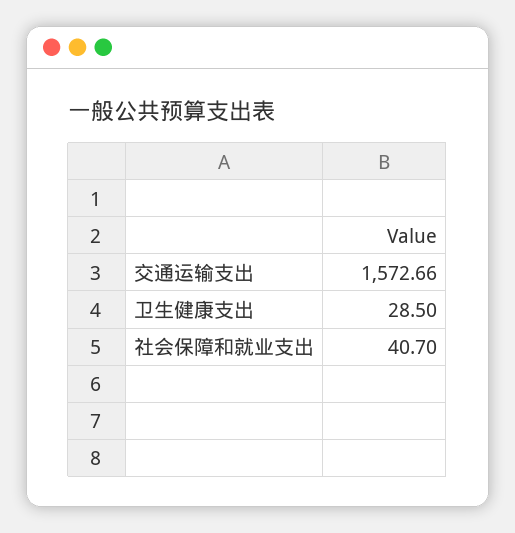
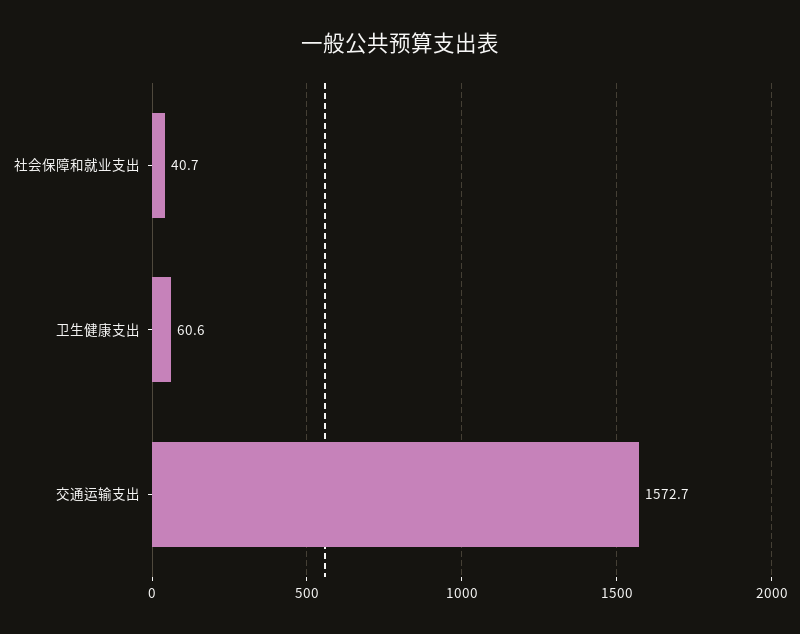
卫生健康支出: 28.5 -> 60.6

